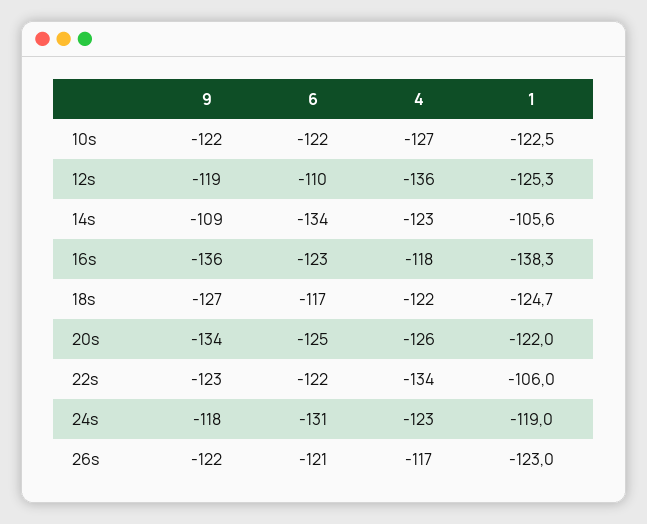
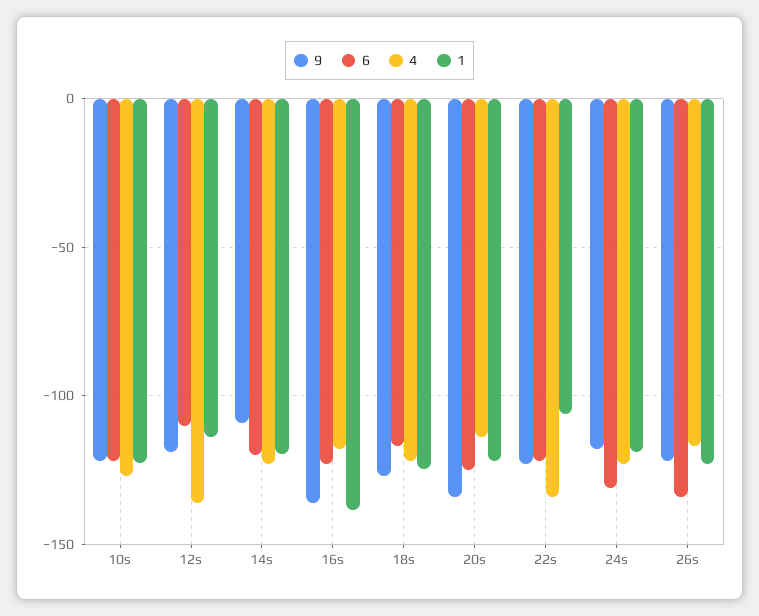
1, 12s: -125.3 -> -115
6, 14s: -134 -> -120
1, 14s: -105.6 -> -120
4, 20s: -126 -> -115
6, 26s: -121 -> -135

